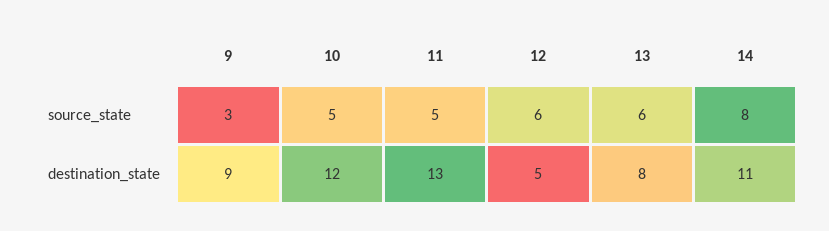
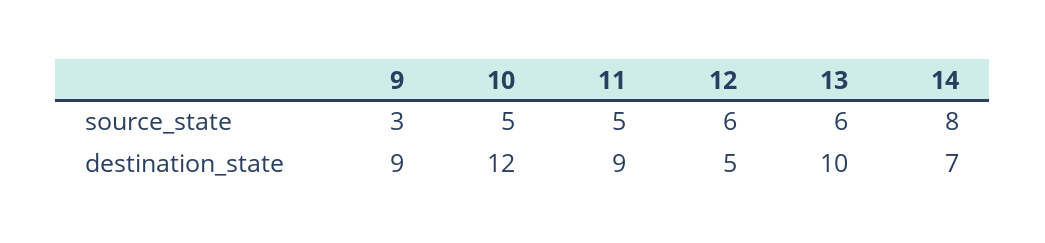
11, destination_state: 13 -> 9
13, destination_state: 8 -> 10
14, destination_state: 11 -> 7

